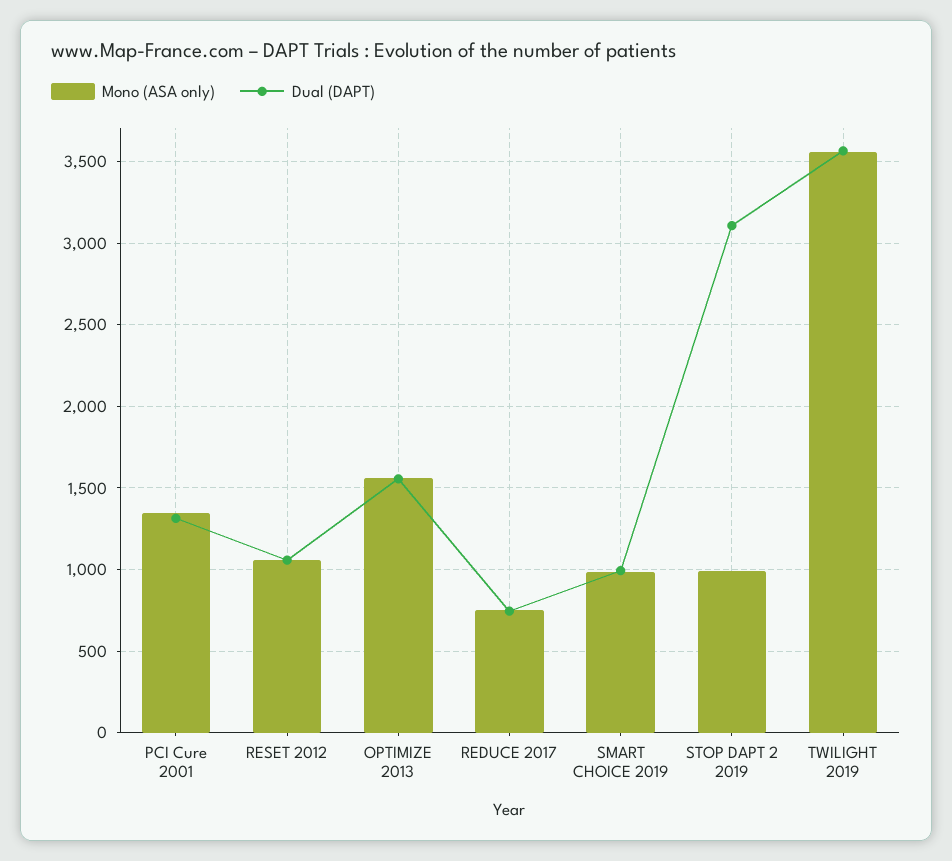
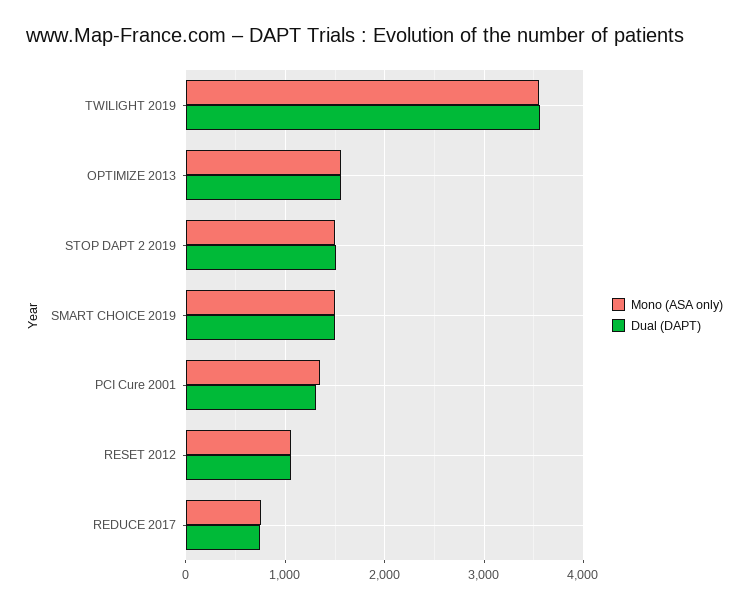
Mono (ASA only), SMART CHOICE 2019: 1000 -> 1500
Dual (DAPT), SMART CHOICE 2019: 1000 -> 1500
Mono (ASA only), STOP DAPT 2 2019: 1000 -> 1500
Dual (DAPT), STOP DAPT 2 2019: 3100 -> 1500

